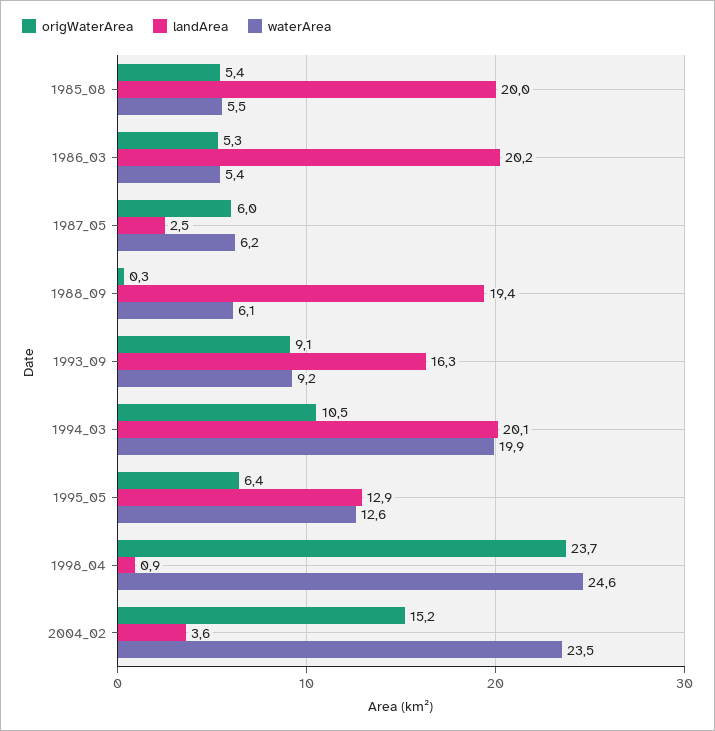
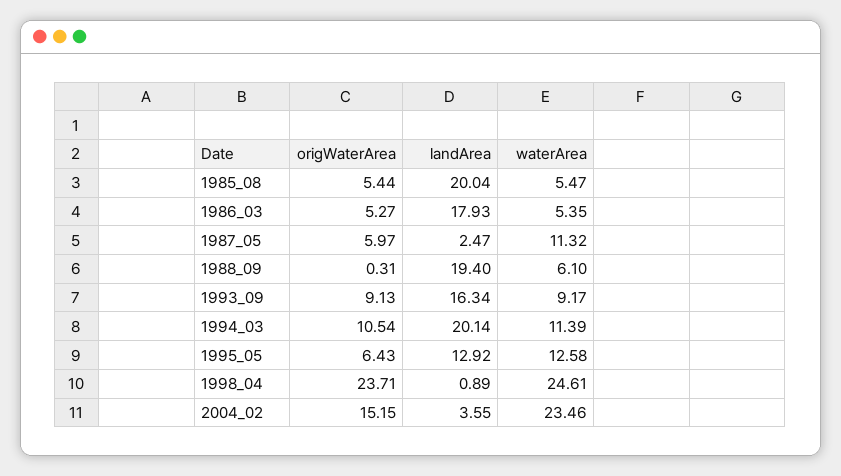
landArea, 1986_03: 20.2 -> 17.93
waterArea, 1987_05: 6.2 -> 11.32
waterArea, 1994_03: 19.9 -> 11.39

